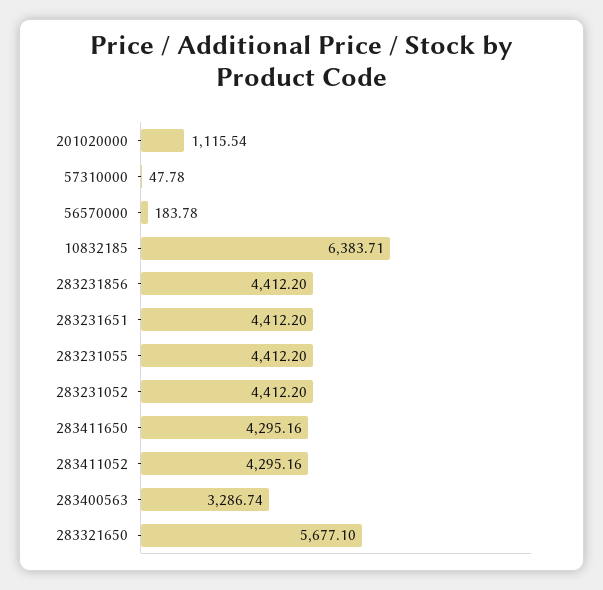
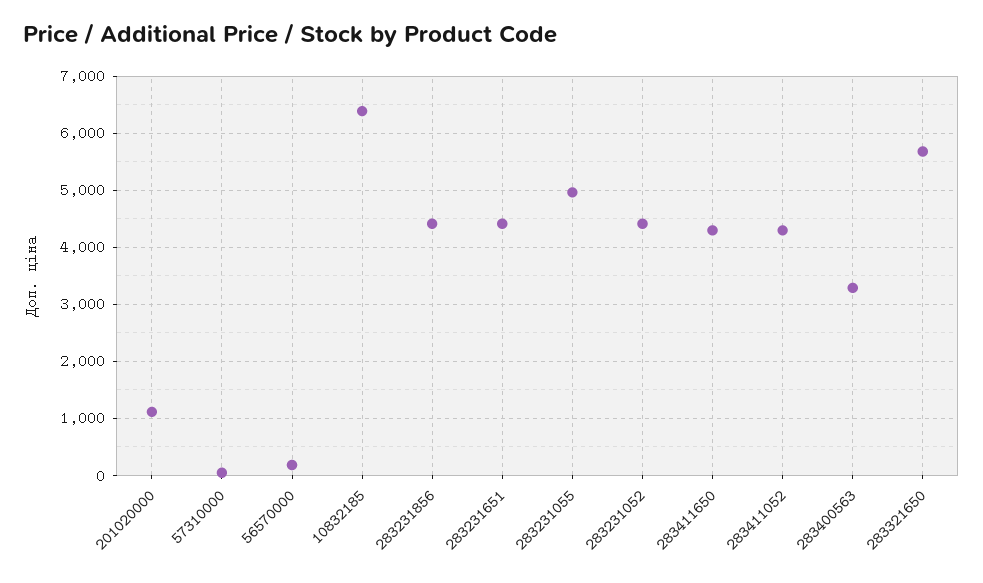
283231055: 4412.2 -> 5000

